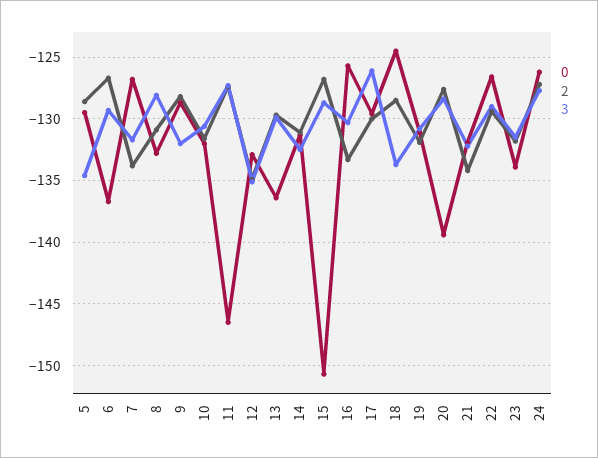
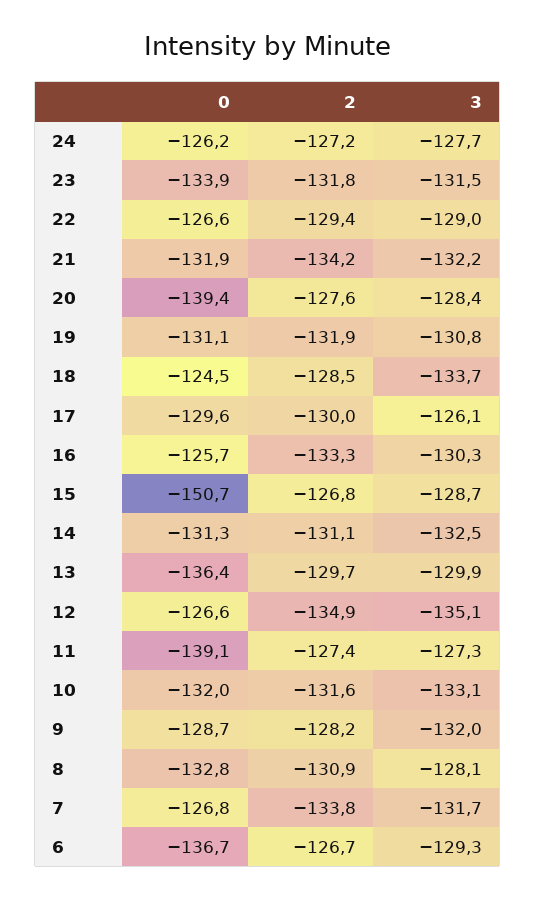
0, 5: -129.5 -> none
2, 5: -128.5 -> none
3, 5: -134.5 -> none
3, 10: -130.5 -> -133.1
0, 11: -146.5 -> -139.1
0, 12: -133 -> -126.6

